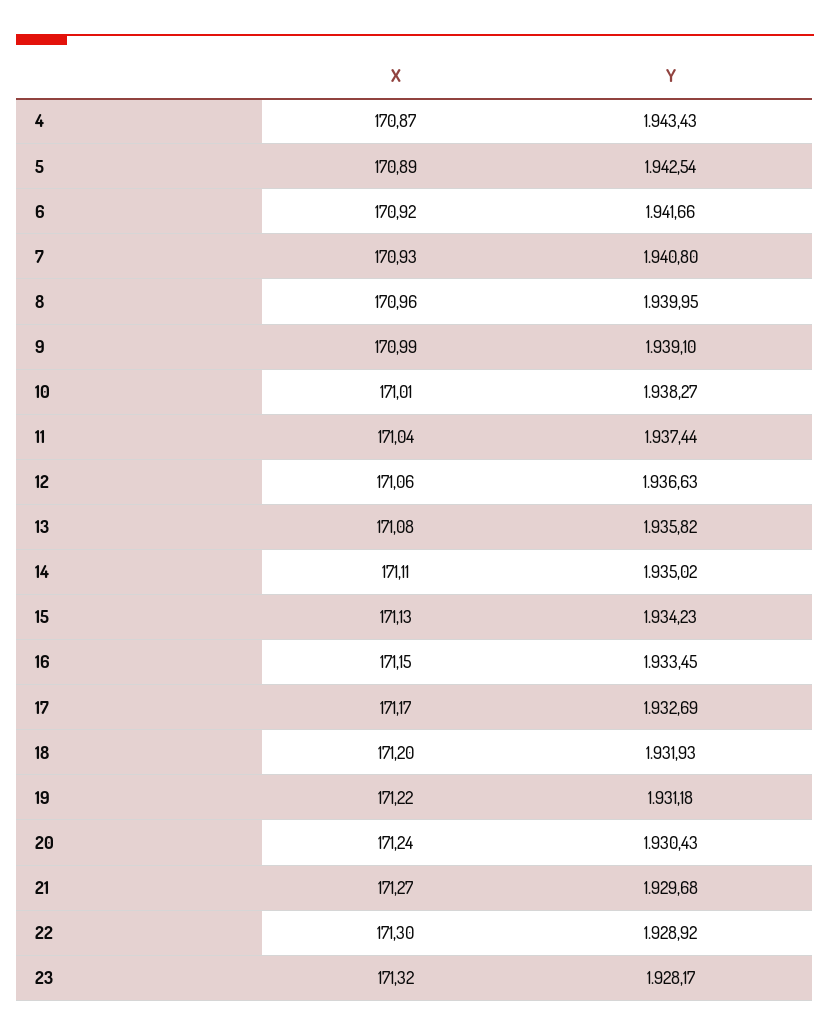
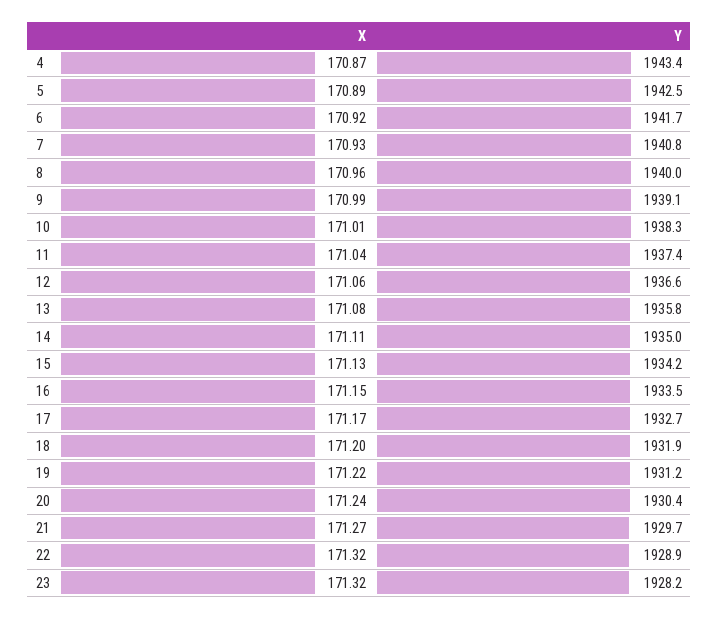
X, 22: 171.3 -> 171.32

